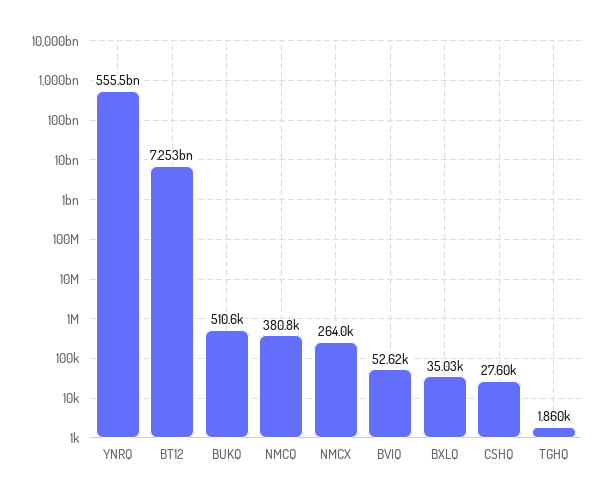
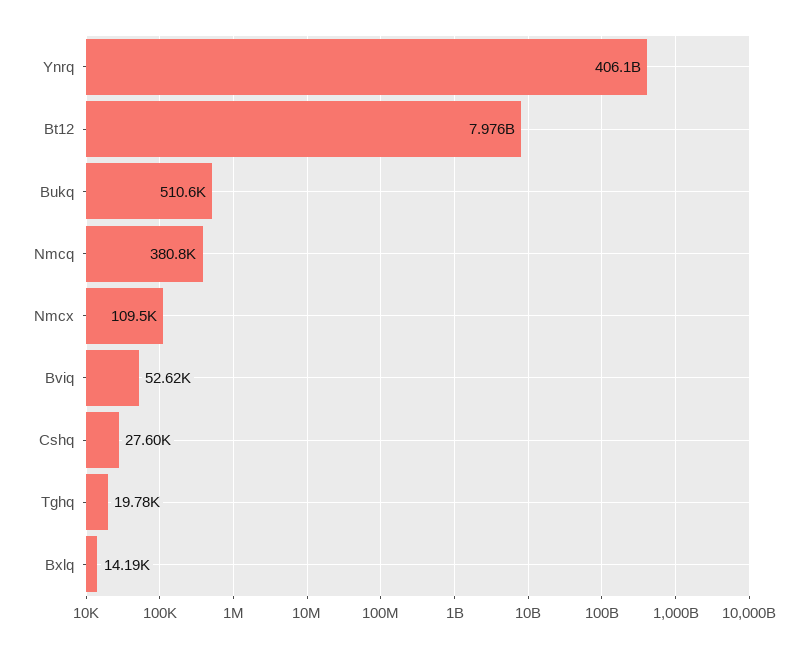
YNRQ: 555500000000 -> 406100000000
BT12: 7253000000 -> 7976000000
NMCX: 264000 -> 109500
BXLQ: 35030 -> 14190
TGHQ: 1860 -> 19780

